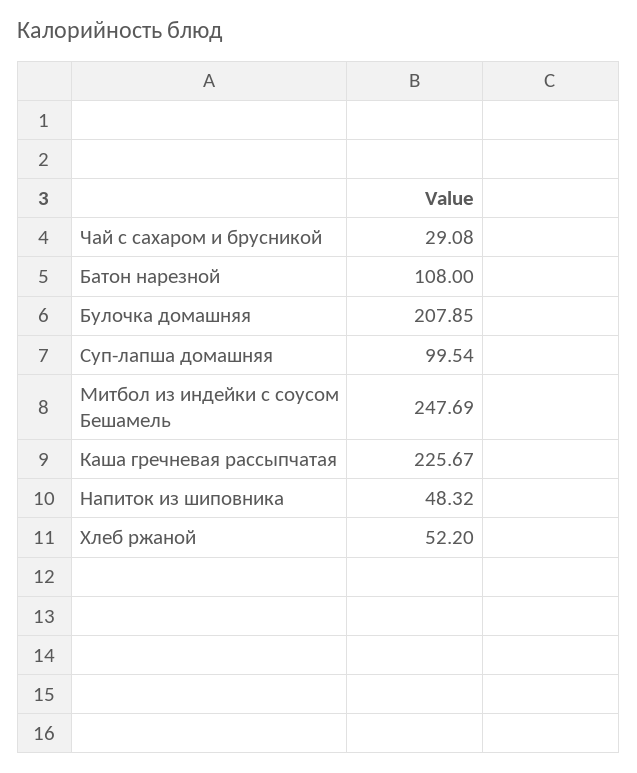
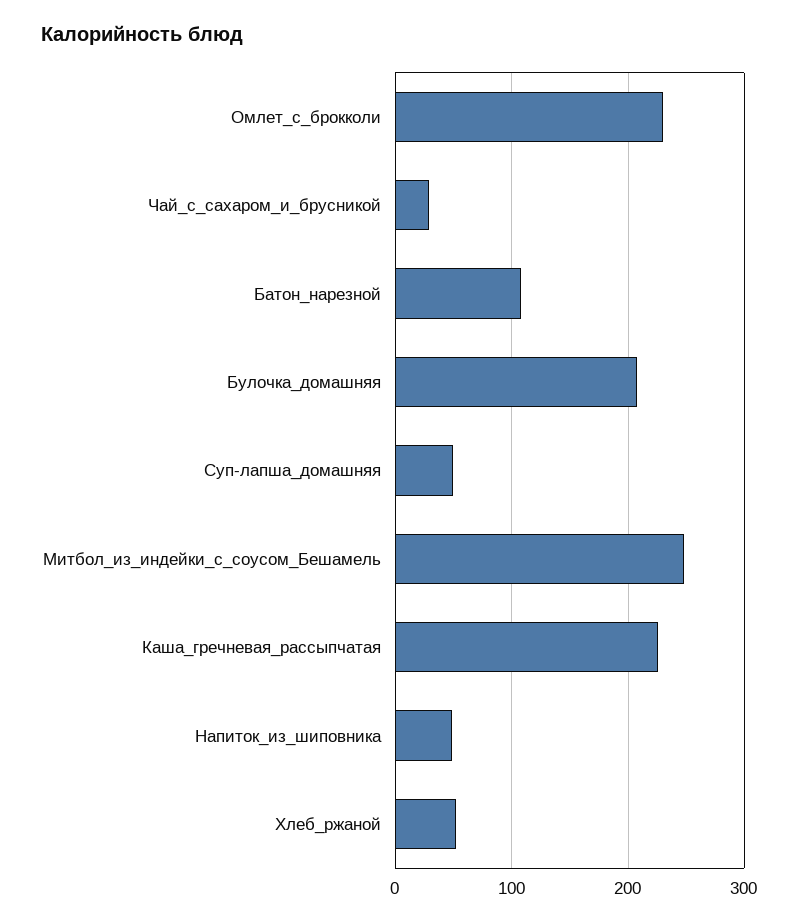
Суп-лапша домашняя: 99.54 -> 50
Омлет_с_брокколи: none -> 230

